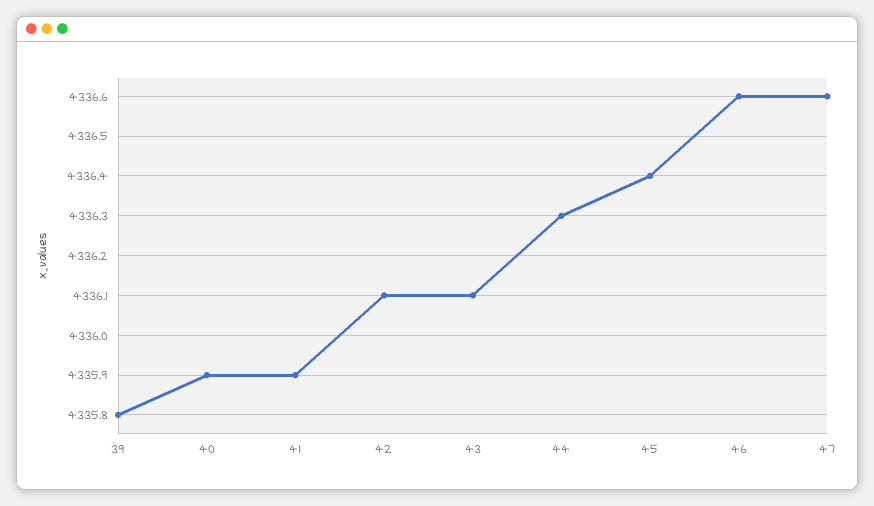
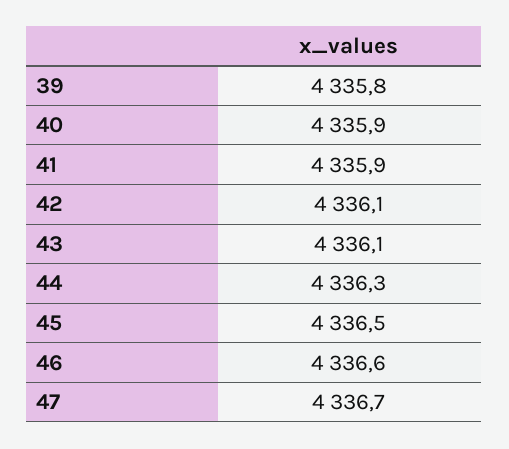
45: 4336.4 -> 4336.5
47: 4336.6 -> 4336.7

